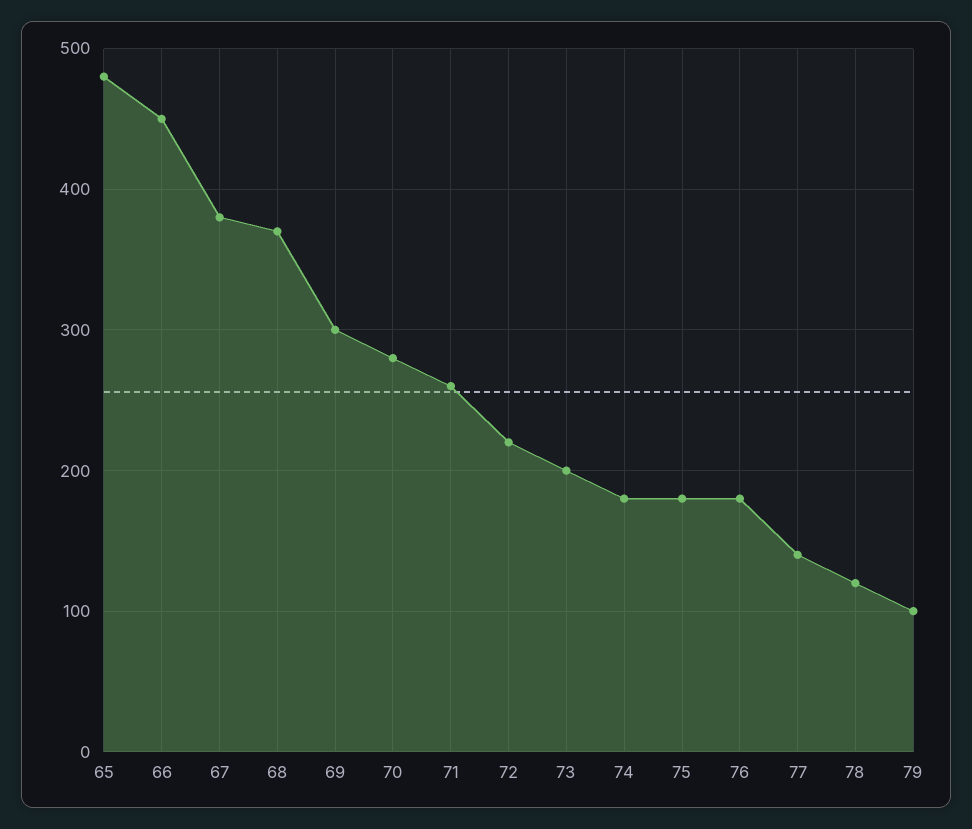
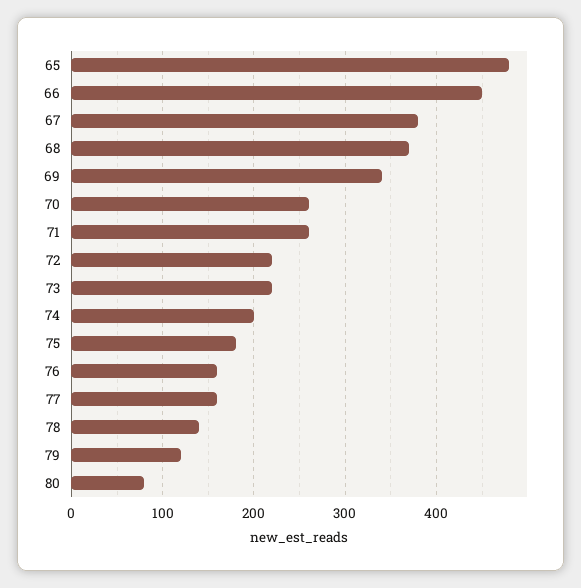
69: 300 -> 340
70: 280 -> 260
73: 200 -> 220
74: 180 -> 200
76: 180 -> 160
77: 140 -> 160
78: 120 -> 140
79: 100 -> 120
80: none -> 80

